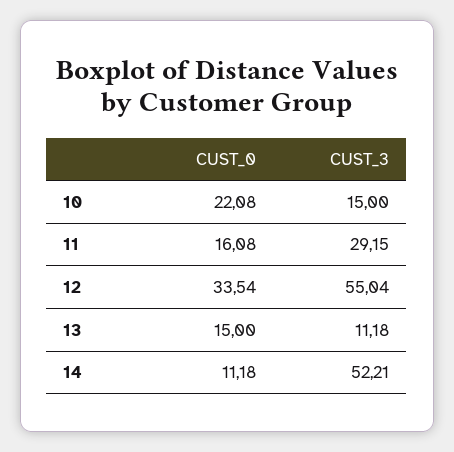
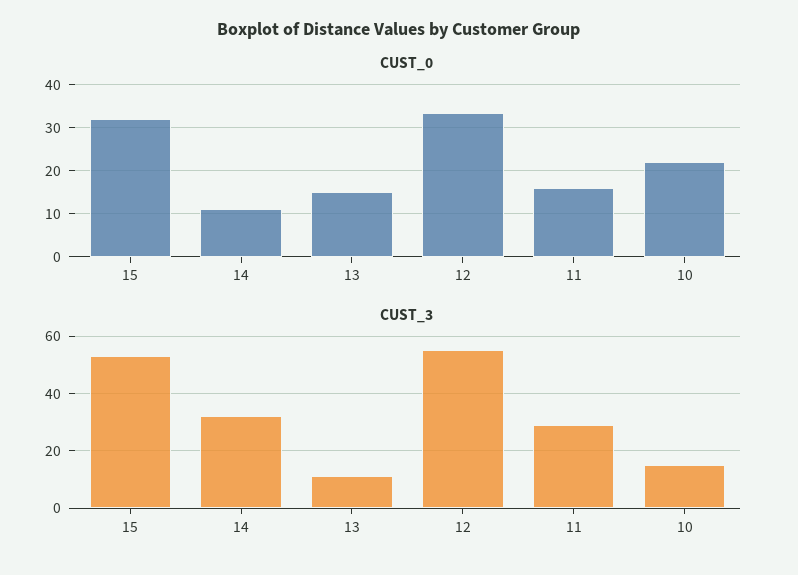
CUST_3, 14: 52.21 -> 32.5
CUST_0, 15: none -> 32
CUST_3, 15: none -> 52.5

